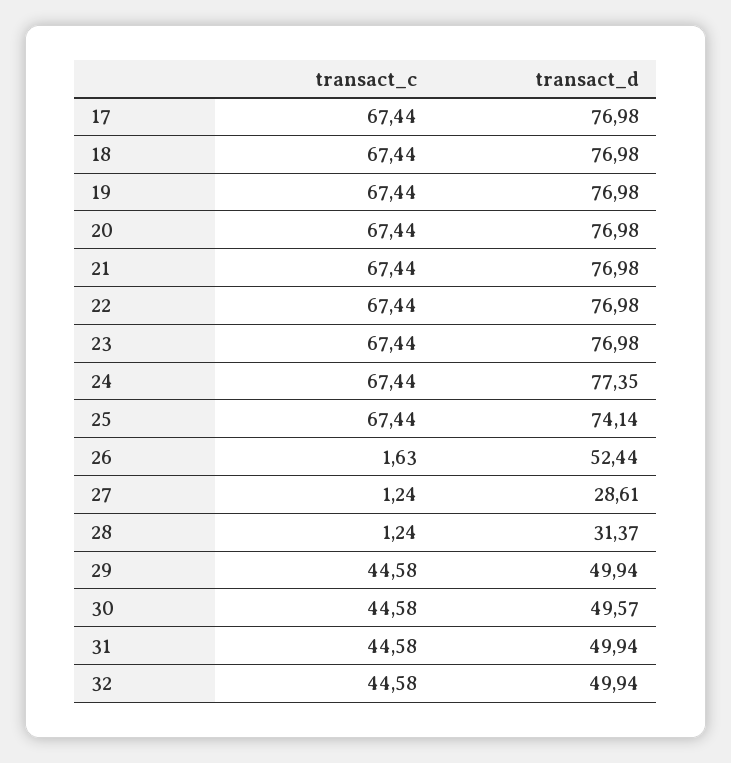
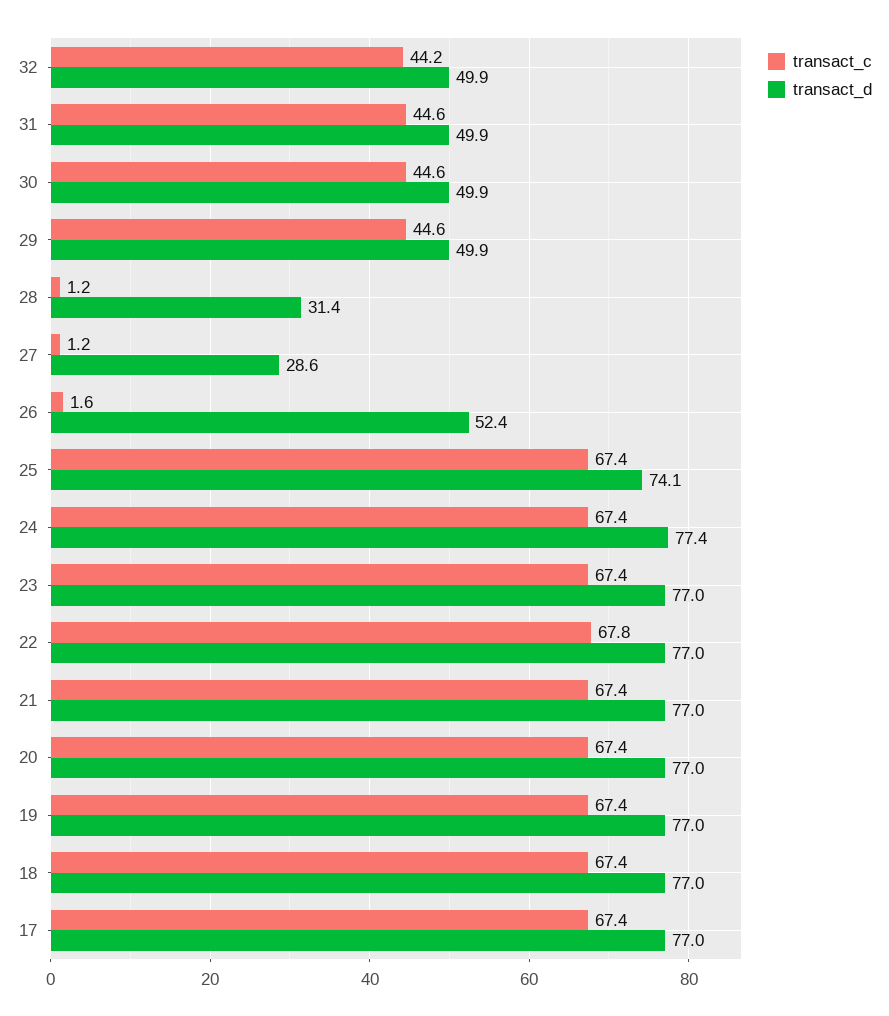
transact_c, 22: 67.44 -> 67.8
transact_d, 30: 49.57 -> 49.9
transact_c, 32: 44.58 -> 44.2

